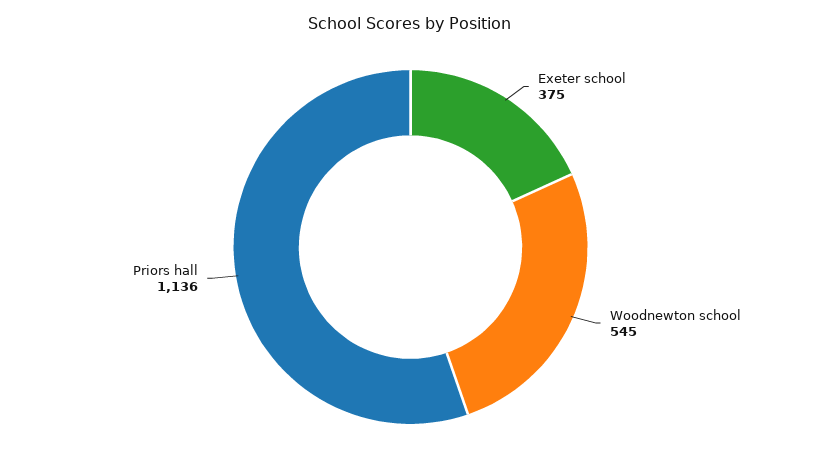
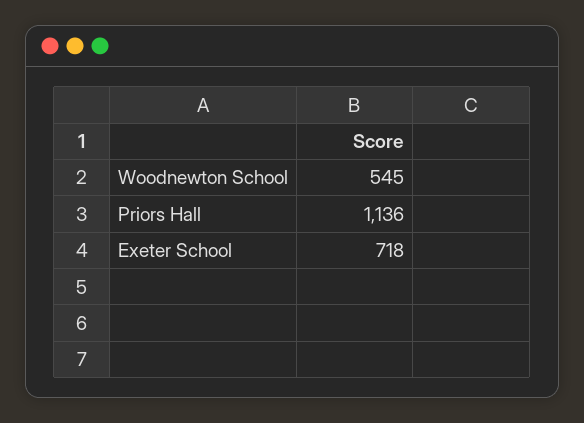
Exeter school: 375 -> 718

